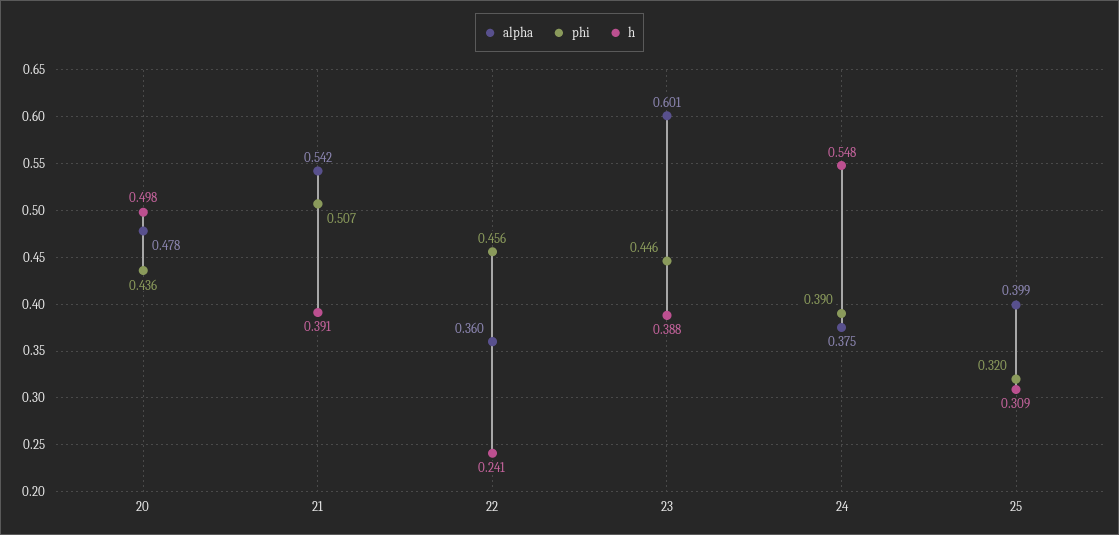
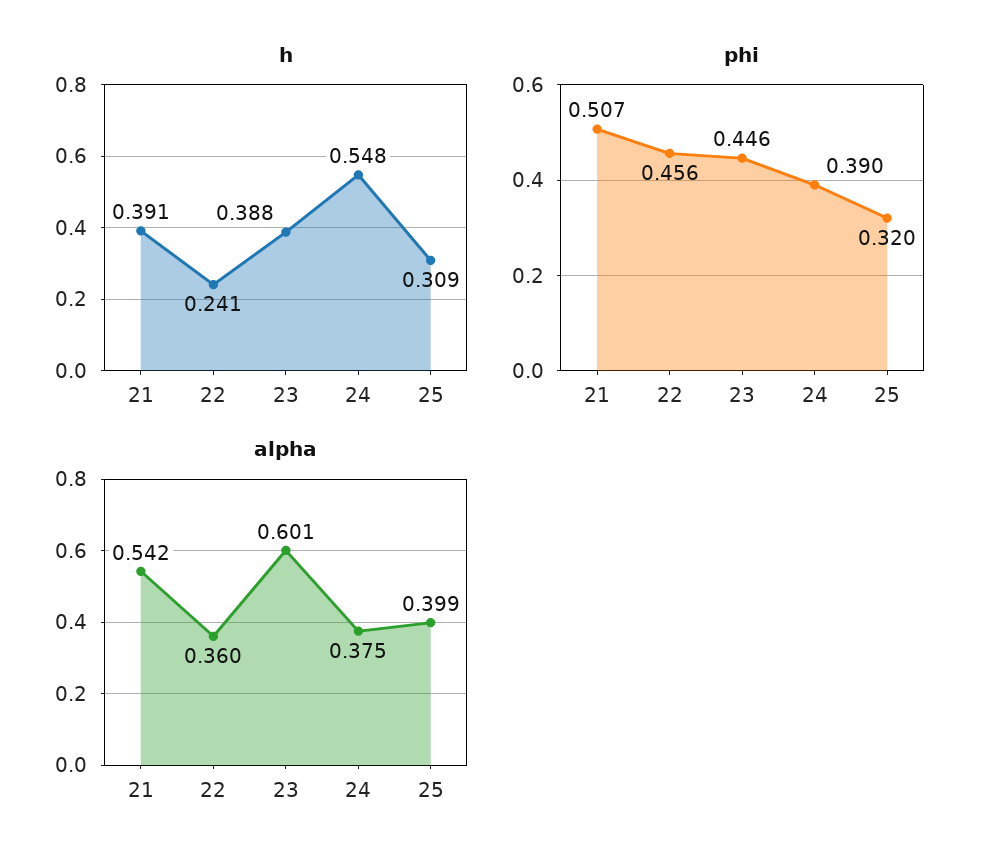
alpha, 20: 0.478 -> none
phi, 20: 0.436 -> none
h, 20: 0.498 -> none

